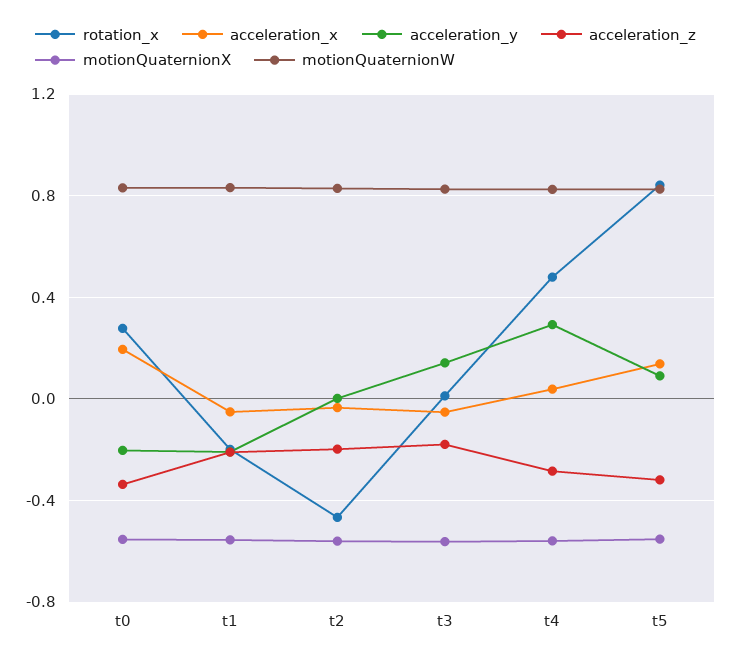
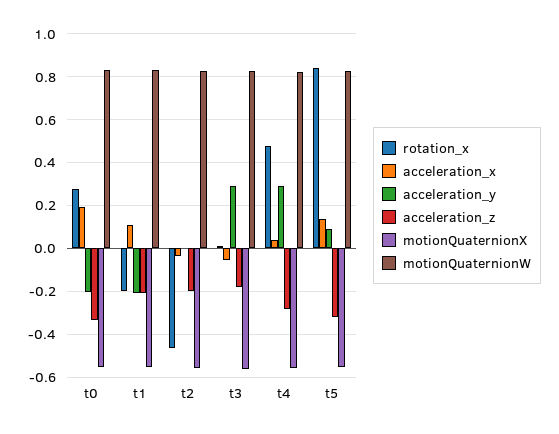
acceleration_x, t1: -0.05 -> 0.1
acceleration_y, t3: 0.15 -> 0.3

